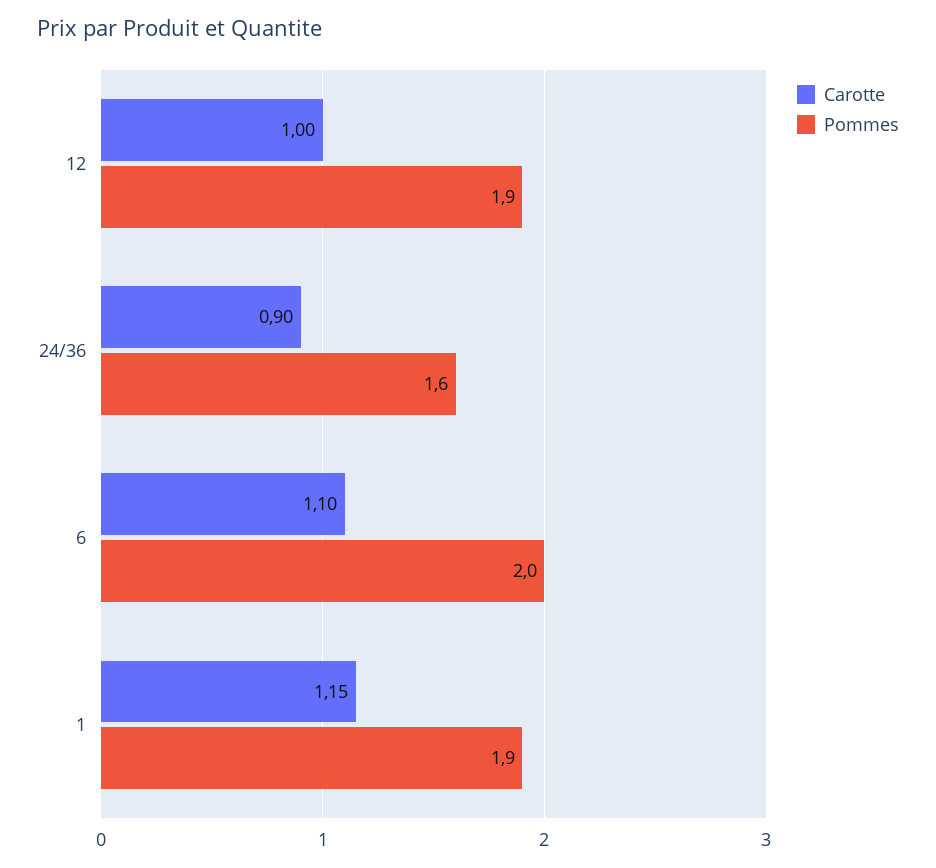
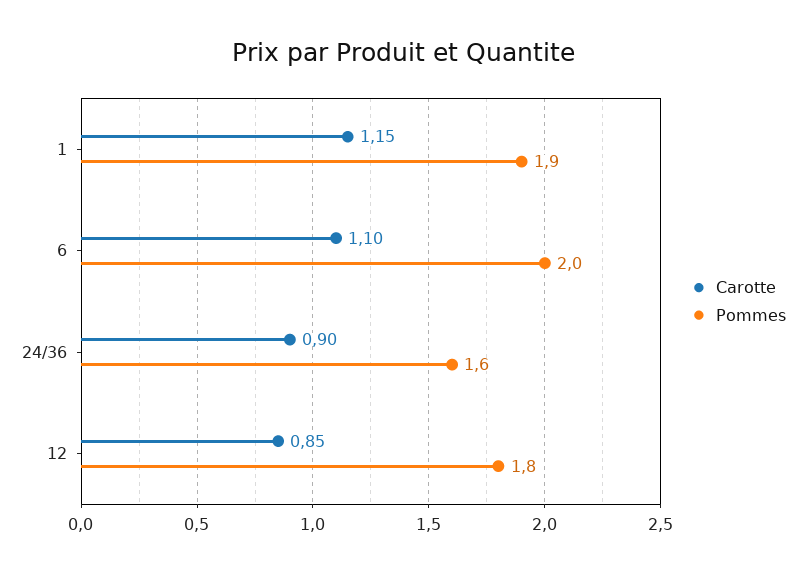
Carotte, 12: 1 -> 0.85
Pommes, 12: 1.9 -> 1.8

